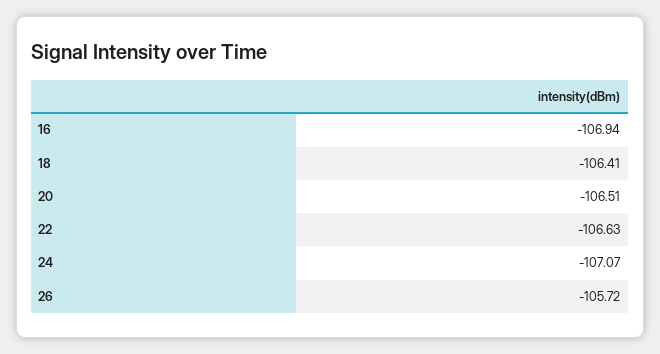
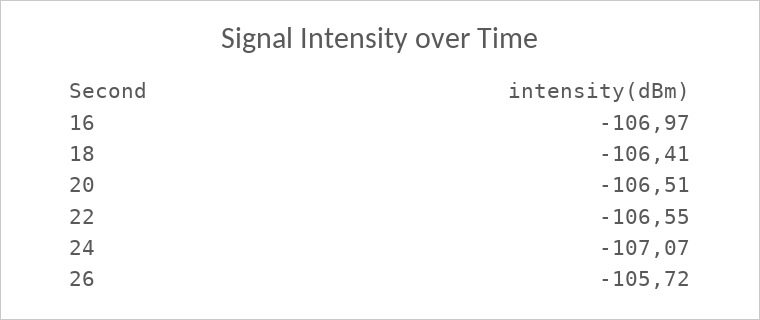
16: -106.94 -> -106.97
22: -106.63 -> -106.55

